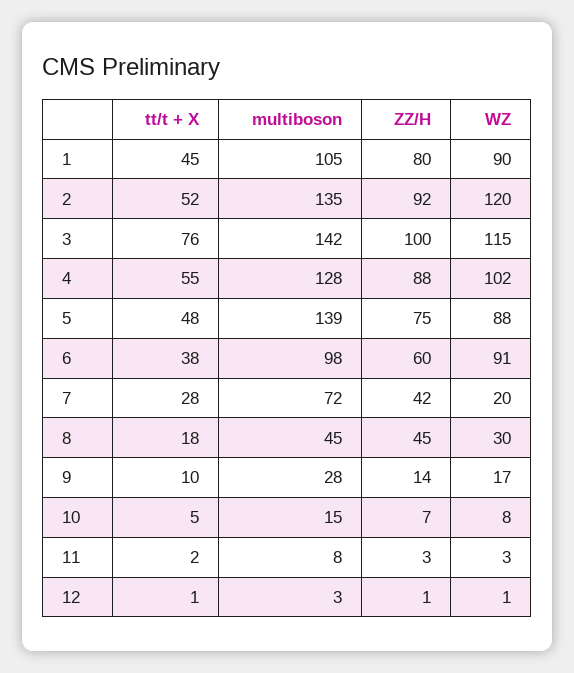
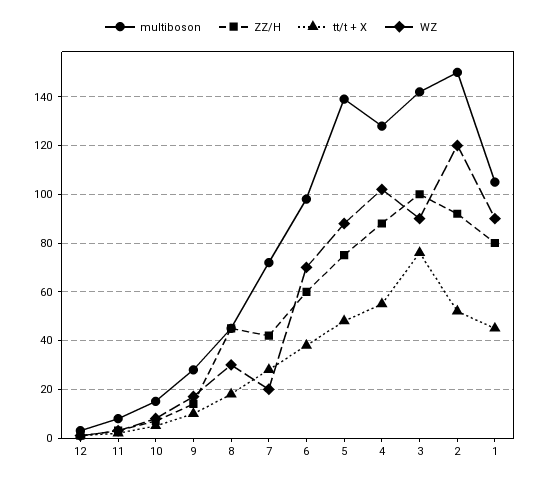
multiboson, 2: 135 -> 150
WZ, 3: 115 -> 90
WZ, 6: 91 -> 70

